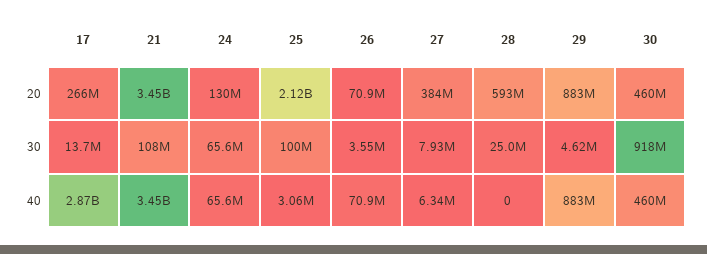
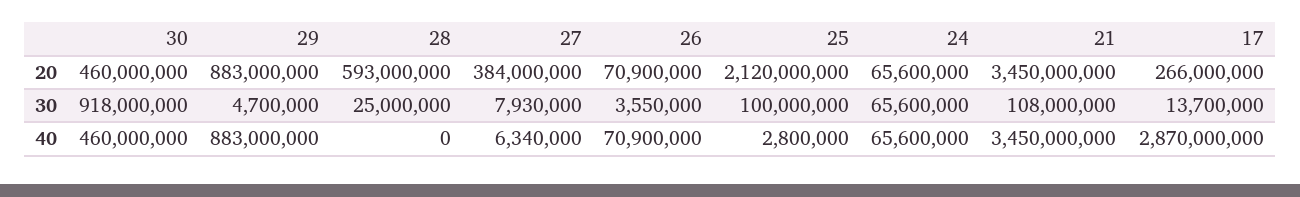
24, 20: 130000000 -> 65600000
29, 30: 4620000 -> 4700000
25, 40: 3060000 -> 2800000

